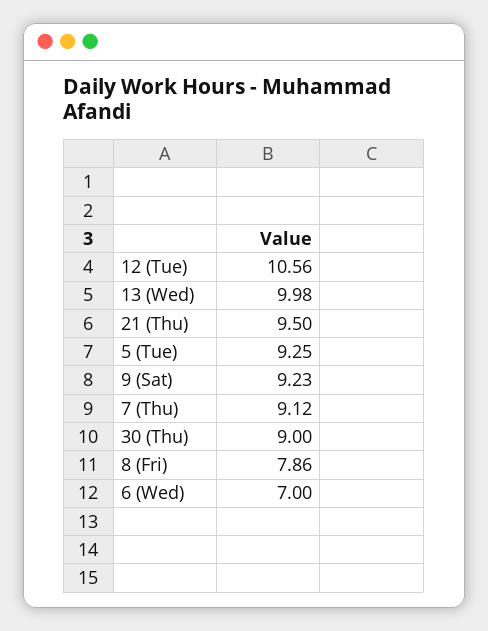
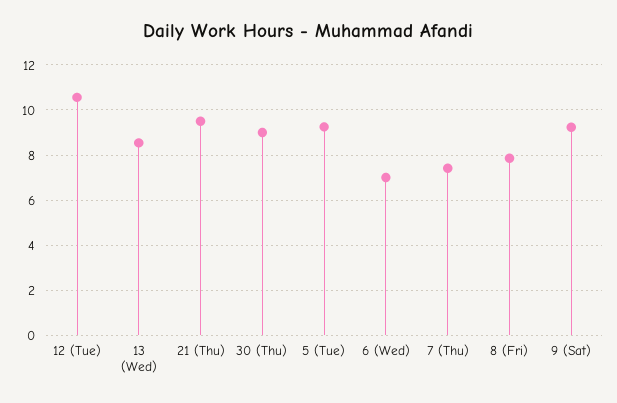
13 (Wed): 9.98 -> 8.5
7 (Thu): 9.12 -> 7.5

